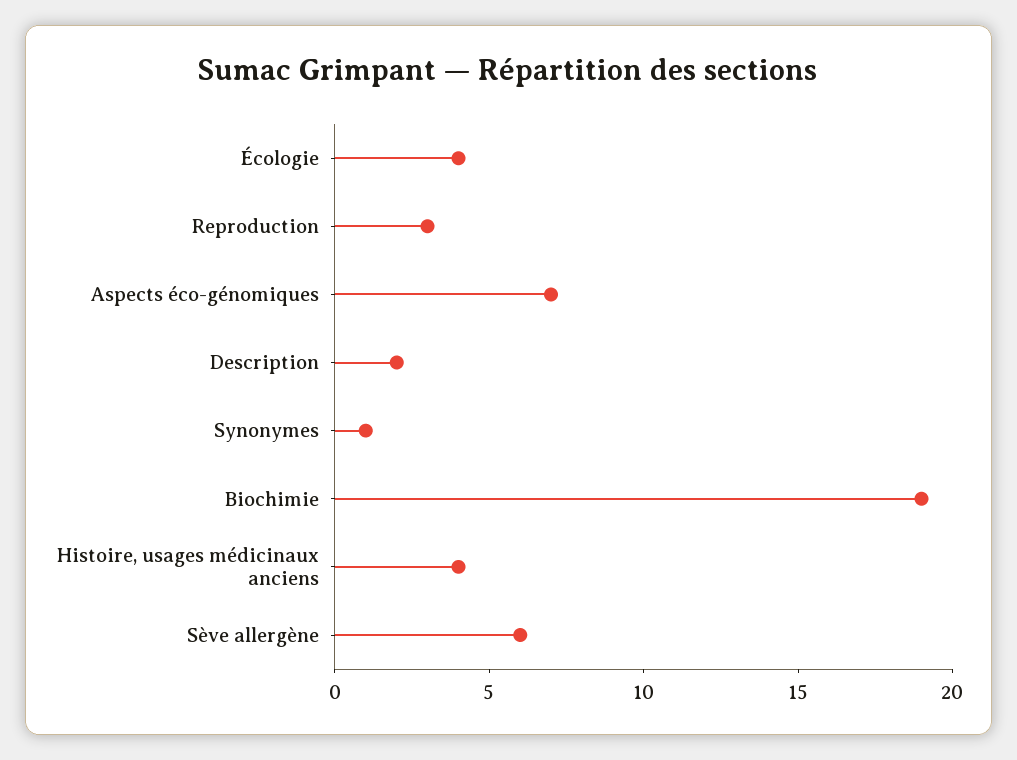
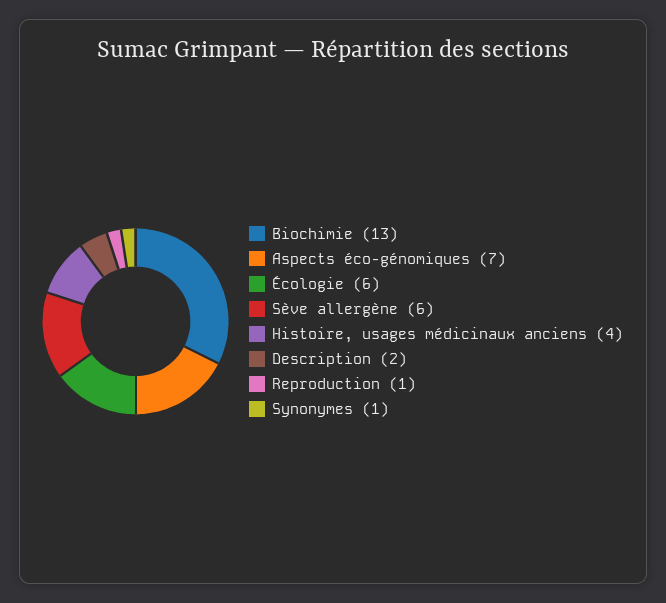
Écologie: 4 -> 6
Reproduction: 3 -> 1
Biochimie: 19 -> 13

